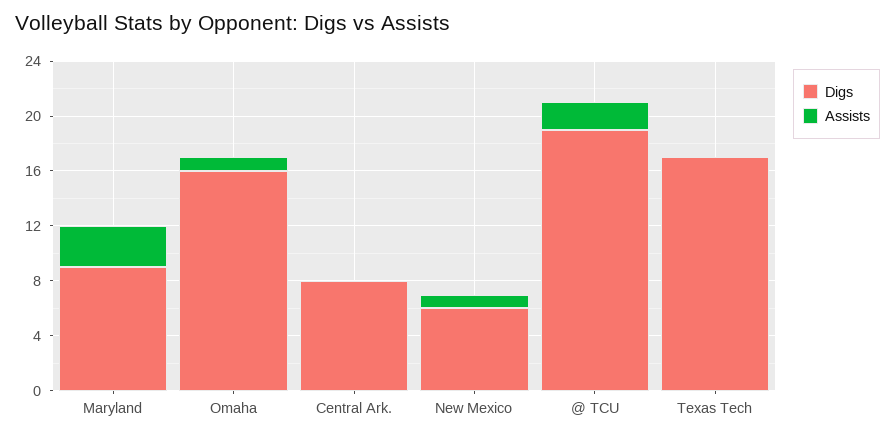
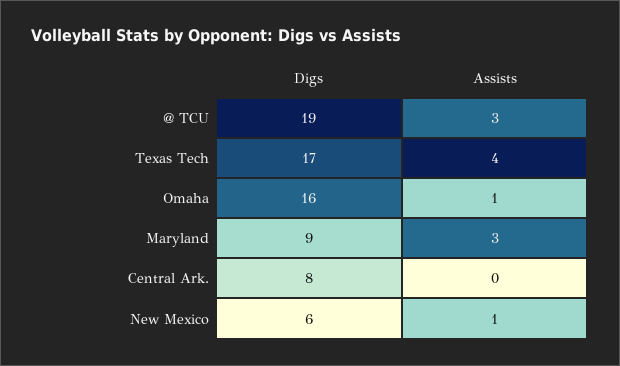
Assists, @ TCU: 2 -> 3
Assists, Texas Tech: 0 -> 4

